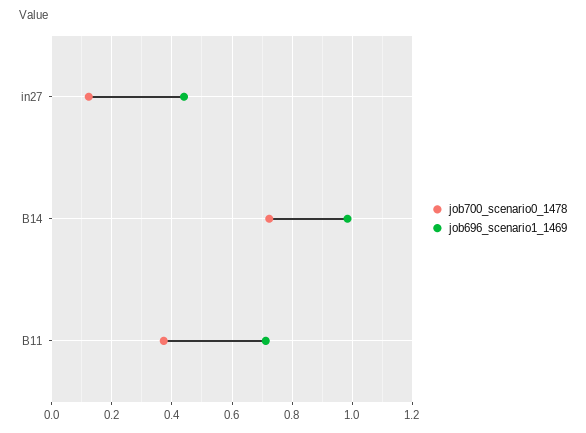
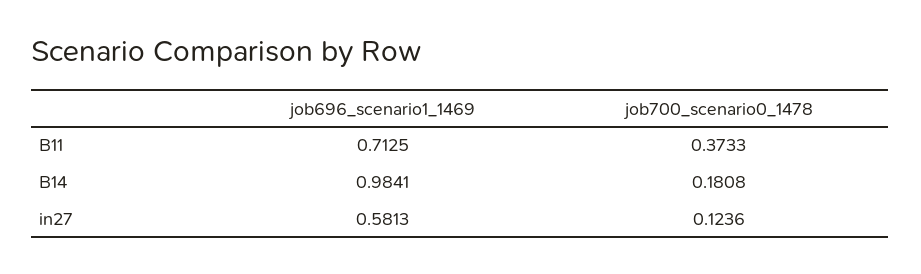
job696_scenario1_1469, in27: 0.44 -> 0.5813
job700_scenario0_1478, B14: 0.72 -> 0.1808

